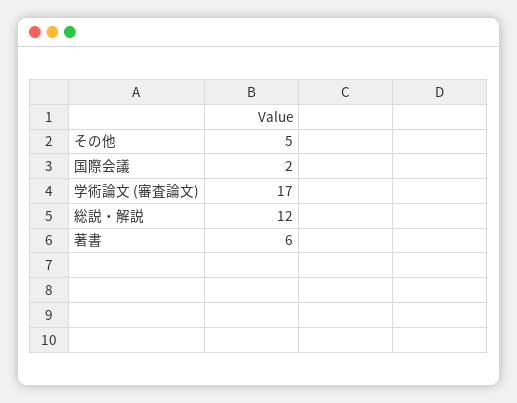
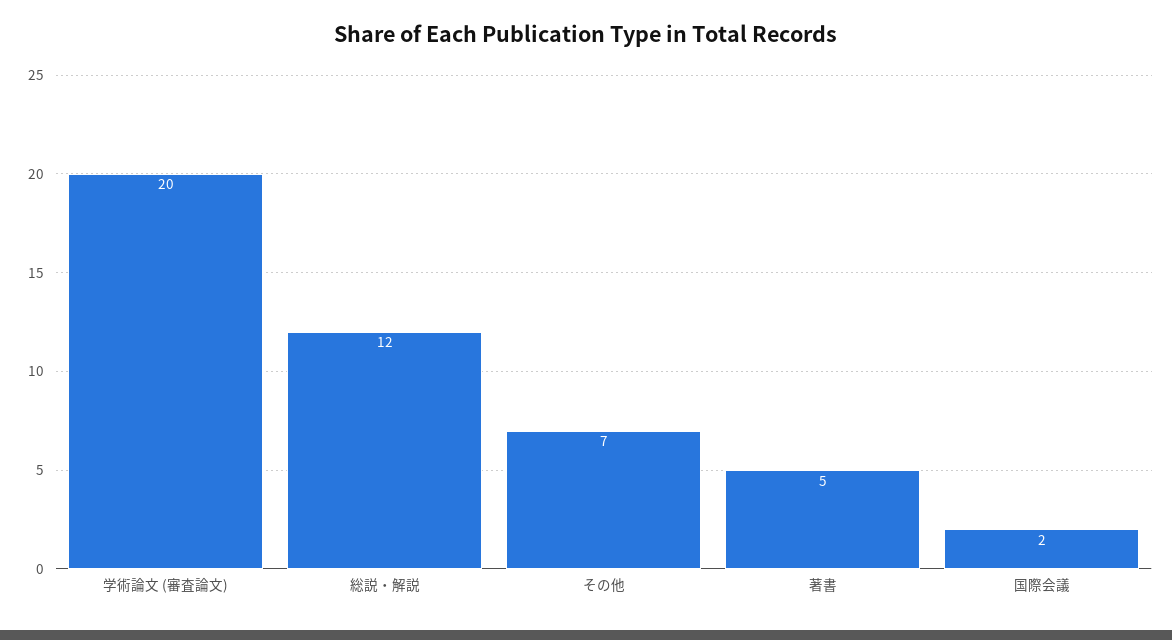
その他: 5 -> 7
学術論文 (審査論文): 17 -> 20
著書: 6 -> 5

